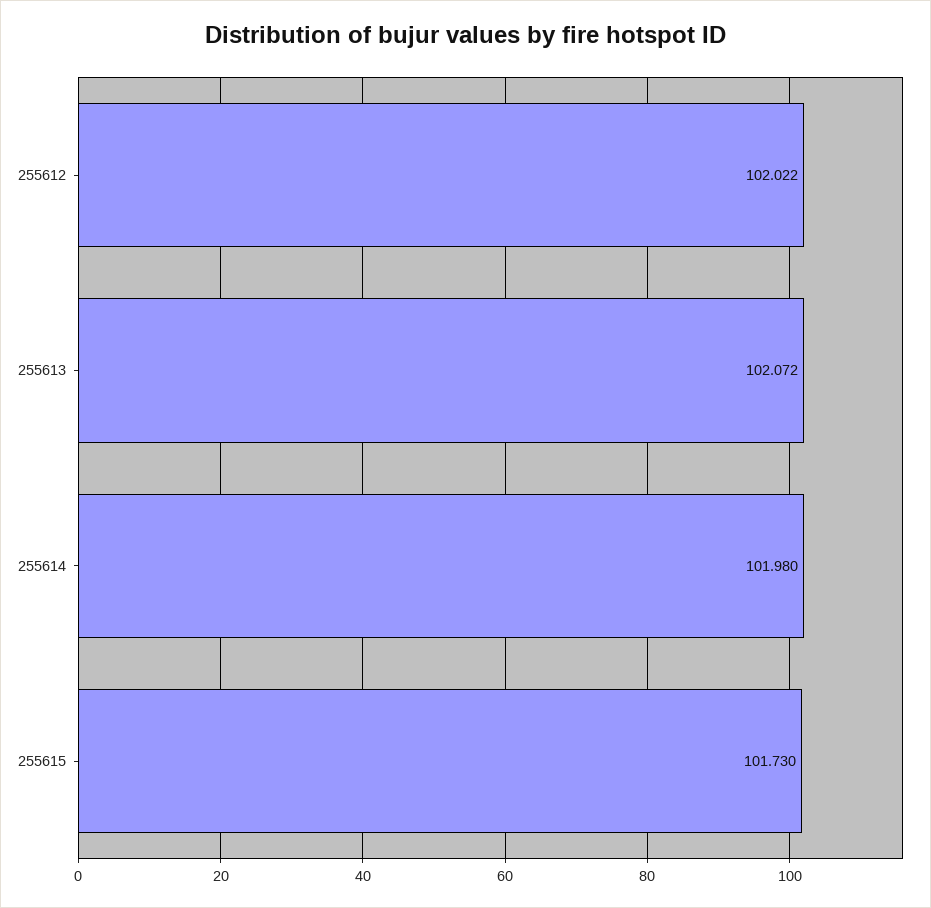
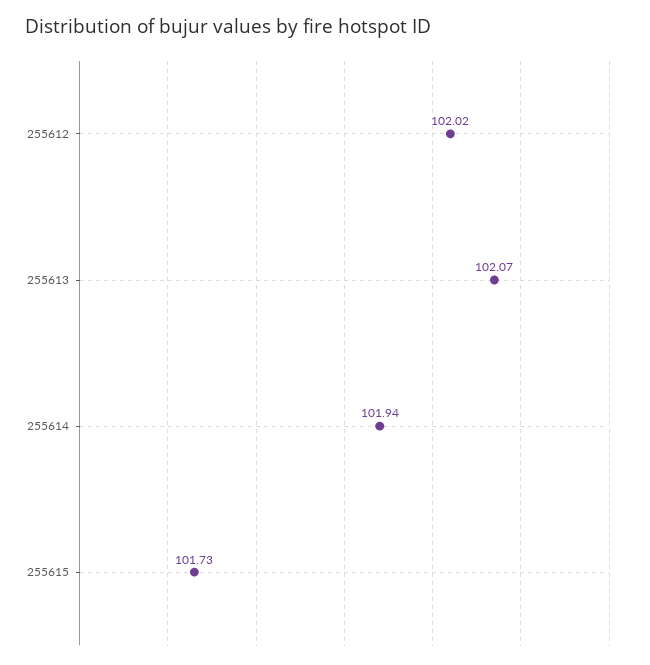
255614: 101.98 -> 101.94

